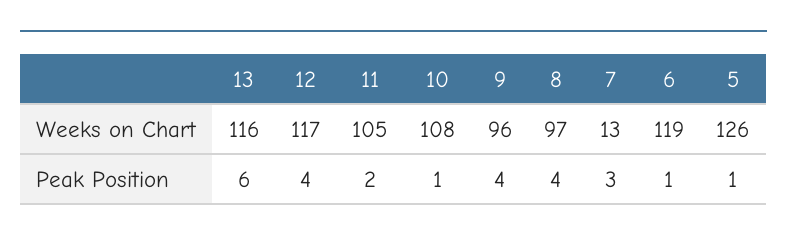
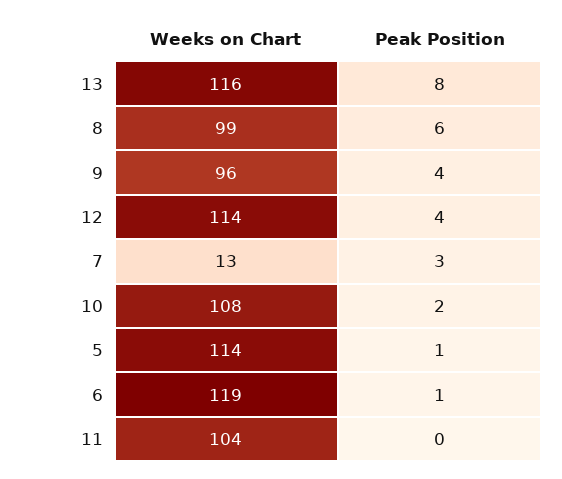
12, Weeks on Chart: 117 -> 114
11, Weeks on Chart: 105 -> 104
8, Weeks on Chart: 97 -> 99
5, Weeks on Chart: 126 -> 114
13, Peak Position: 6 -> 8
11, Peak Position: 2 -> 0
10, Peak Position: 1 -> 2
8, Peak Position: 4 -> 6

